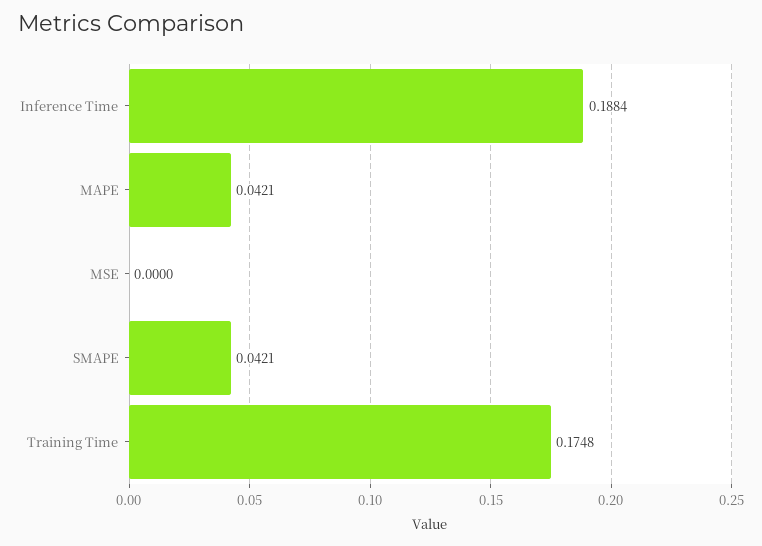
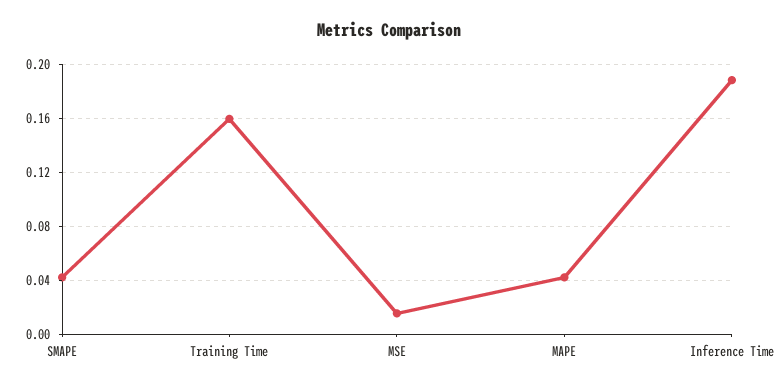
MSE: 0 -> 0.015
Training Time: 0.1748 -> 0.16

